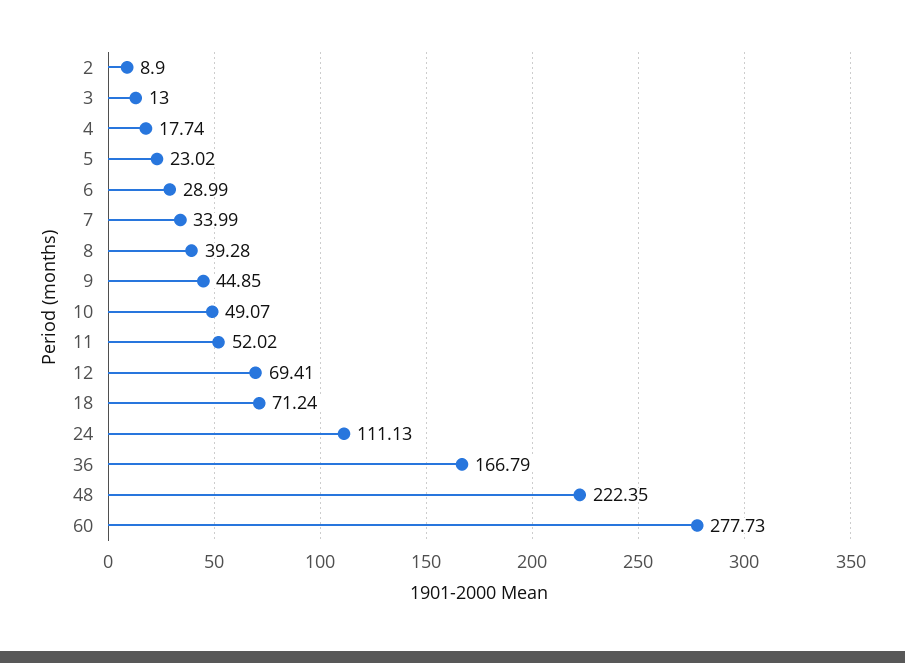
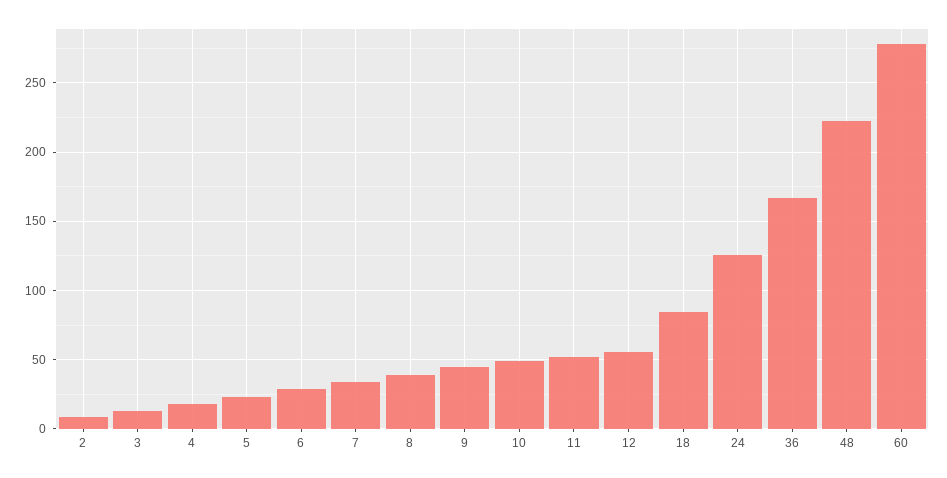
12: 69.41 -> 55
18: 71.24 -> 85
24: 111.13 -> 125

